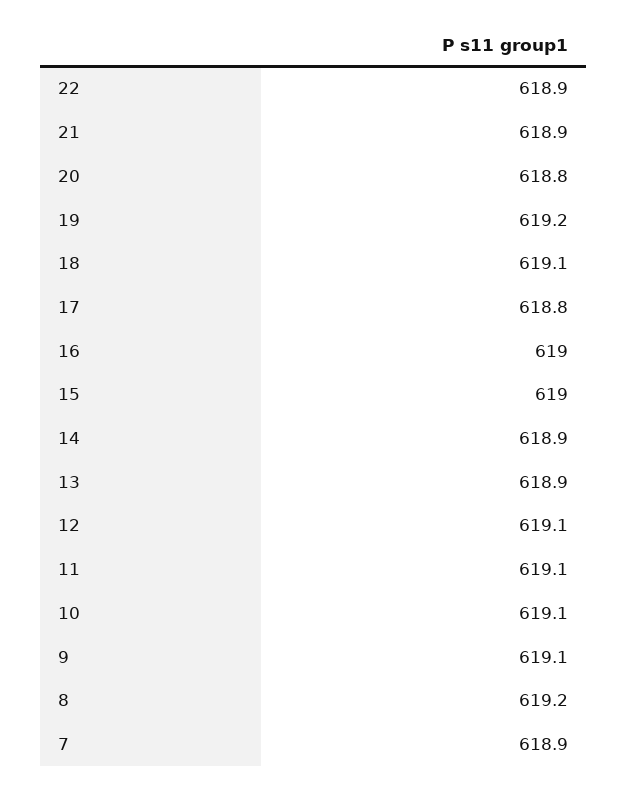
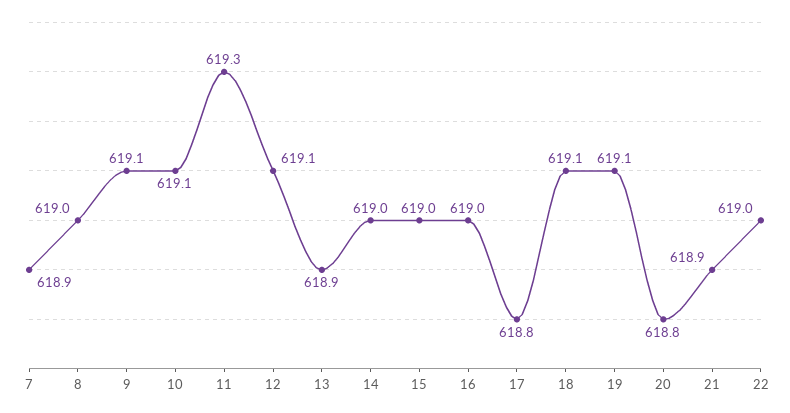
22: 618.9 -> 619
19: 619.2 -> 619.1
14: 618.9 -> 619
11: 619.1 -> 619.3
8: 619.2 -> 619

